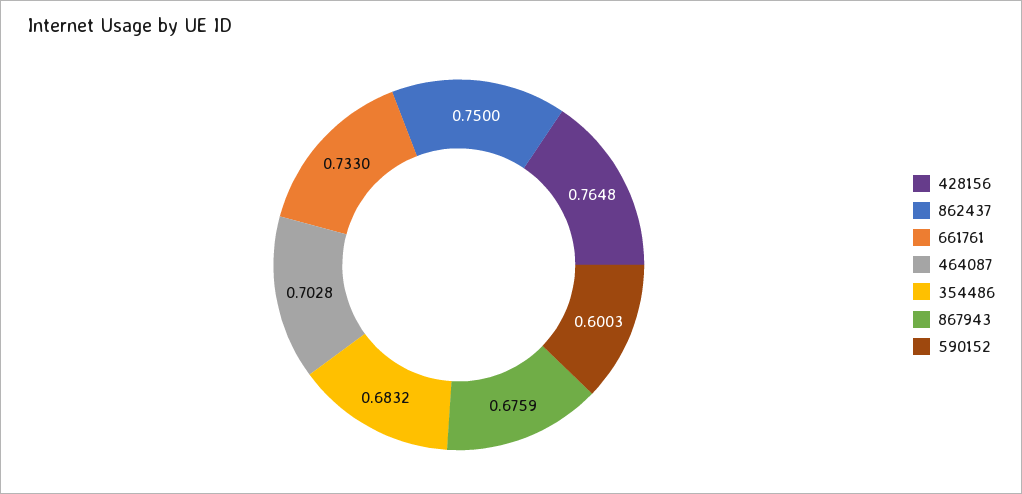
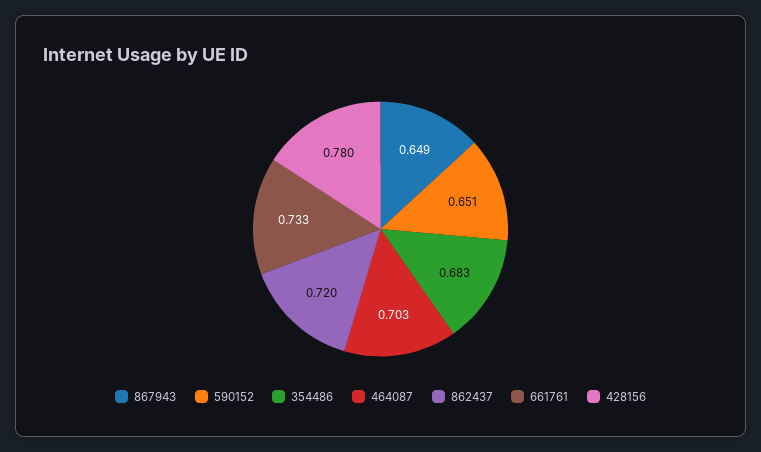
428156: 0.7648 -> 0.78
862437: 0.75 -> 0.72
867943: 0.6759 -> 0.649
590152: 0.6003 -> 0.651

